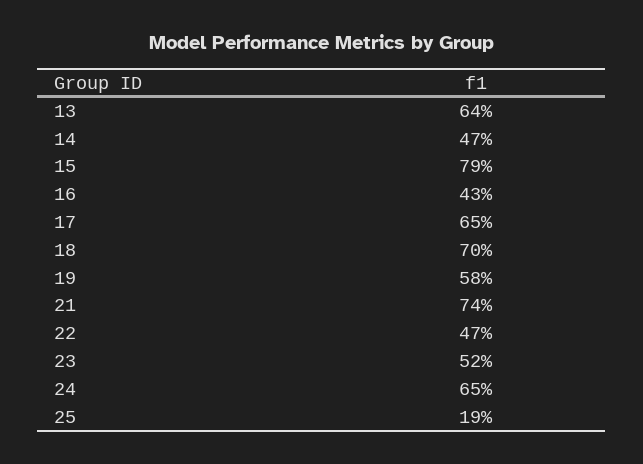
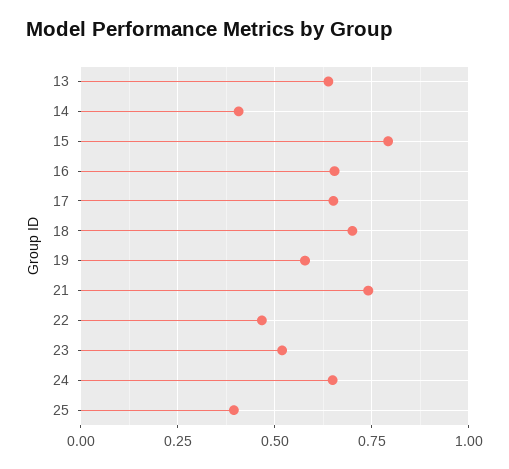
14: 0.47 -> 0.4
16: 0.43 -> 0.65
25: 0.19 -> 0.4

